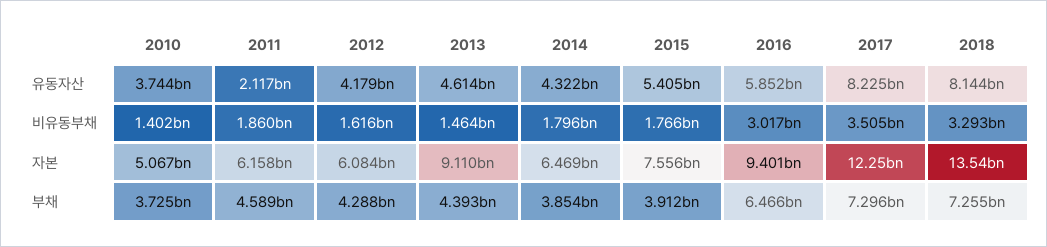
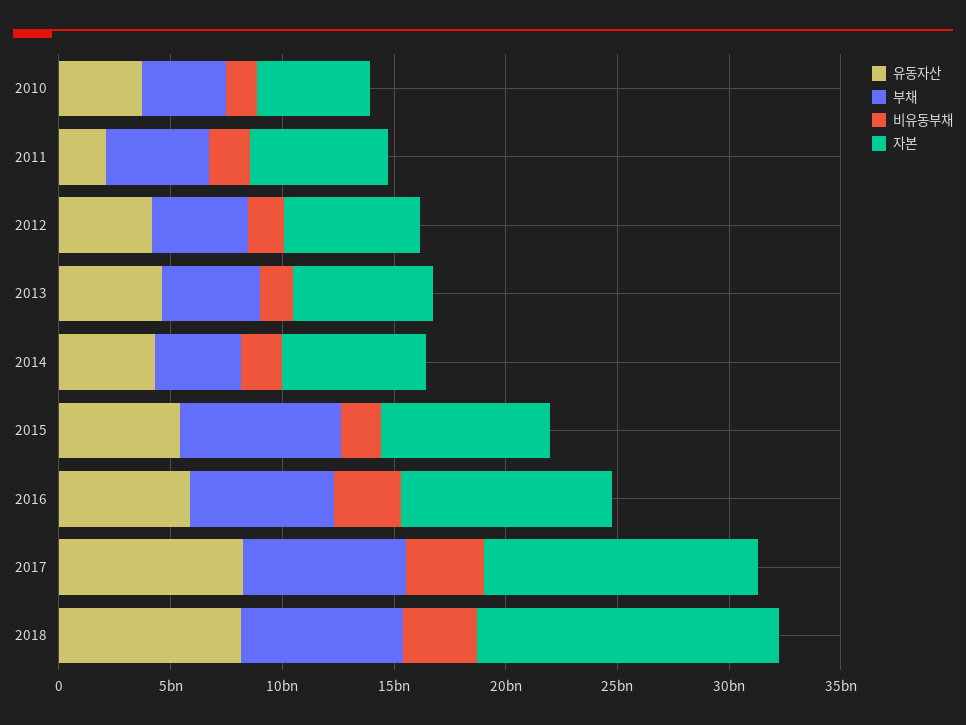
자본, 2013: 9110000000 -> 6000000000
부채, 2015: 3912000000 -> 7000000000

